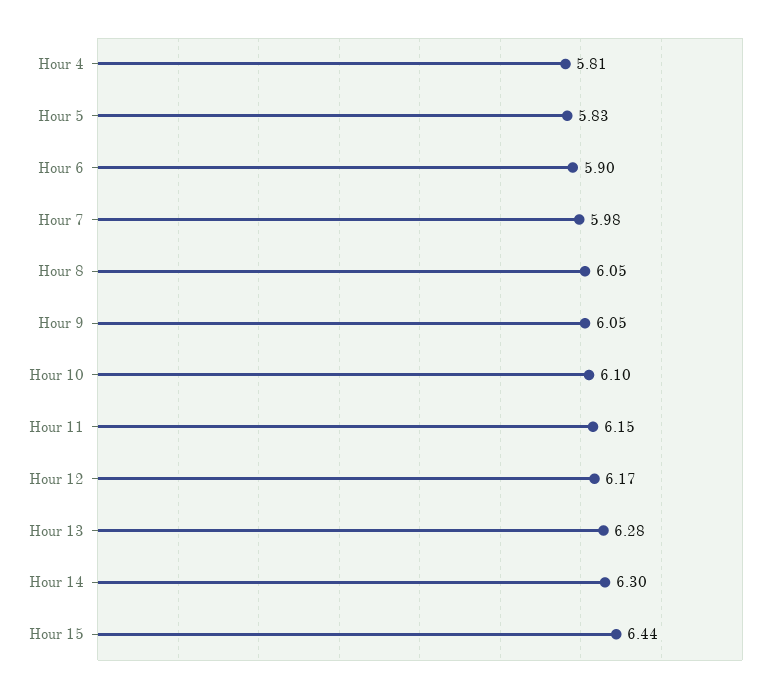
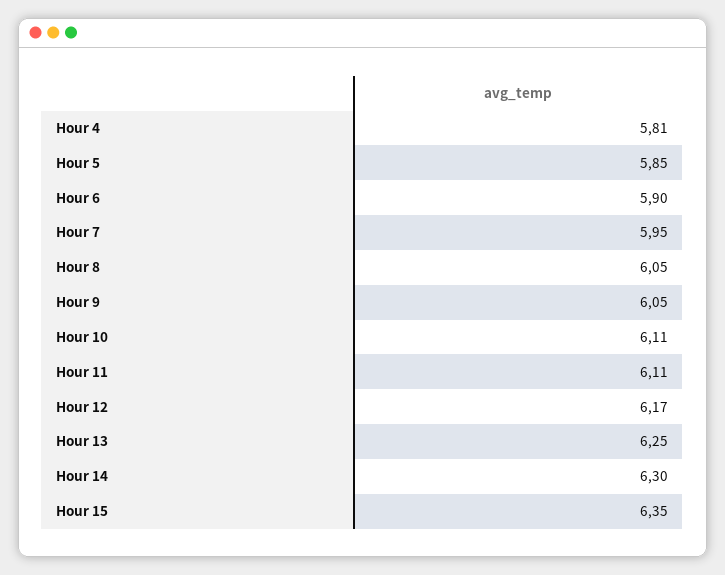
Hour 5: 5.83 -> 5.85
Hour 7: 5.98 -> 5.95
Hour 10: 6.1 -> 6.11
Hour 11: 6.15 -> 6.11
Hour 13: 6.28 -> 6.25
Hour 15: 6.44 -> 6.35

